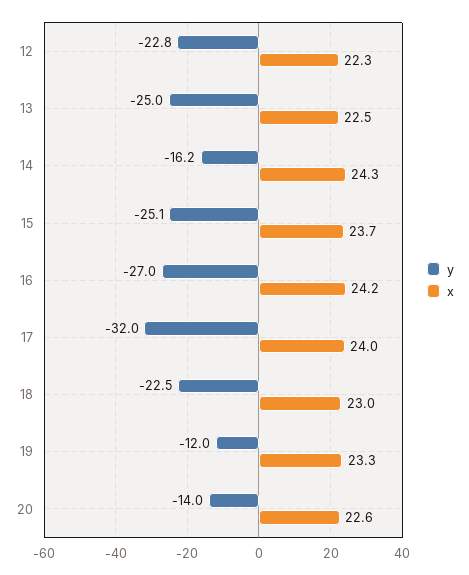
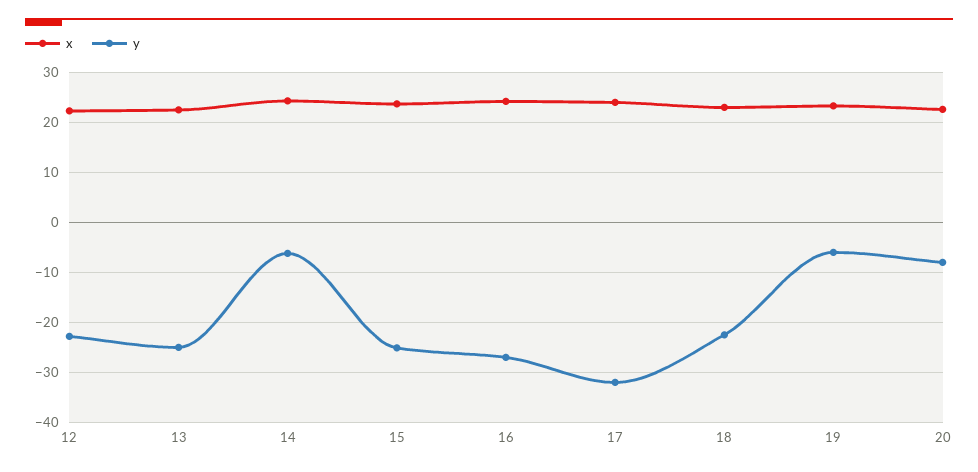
y, 14: -16.2 -> -6
y, 19: -12 -> -6
y, 20: -14 -> -8

